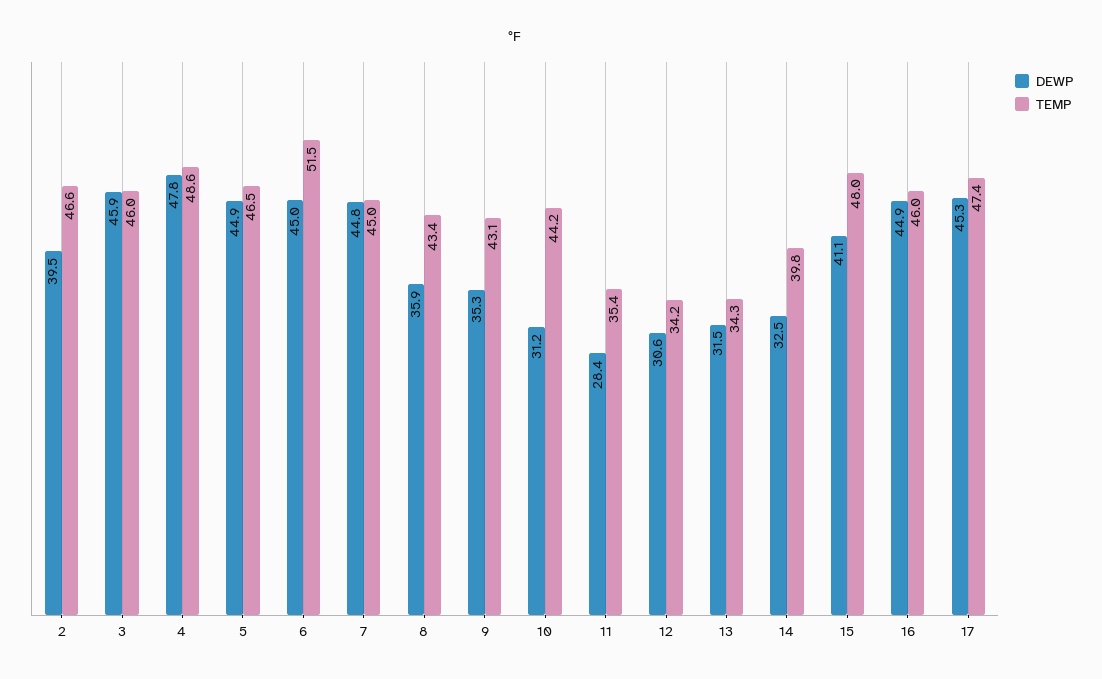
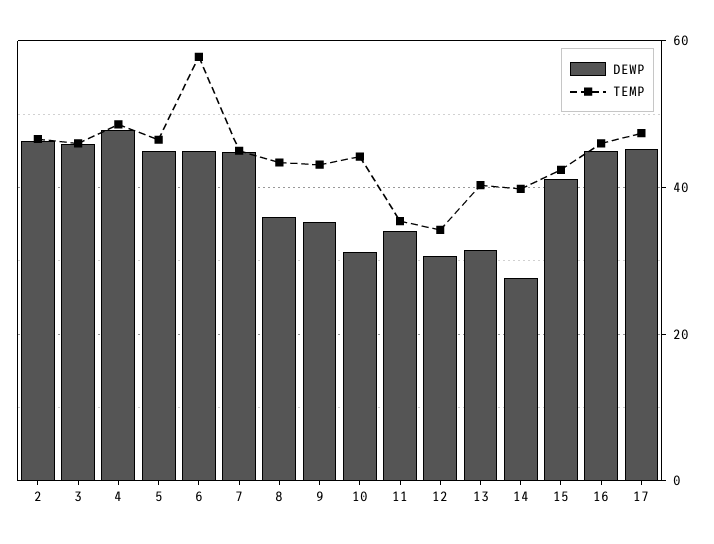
DEWP, 2: 39.5 -> 46
TEMP, 6: 51.5 -> 58
DEWP, 11: 28.4 -> 34
TEMP, 13: 34.3 -> 40
DEWP, 14: 32.5 -> 28
TEMP, 15: 48 -> 42

